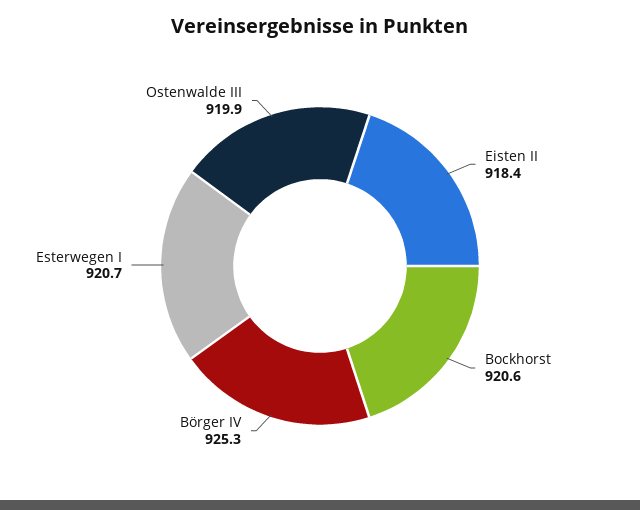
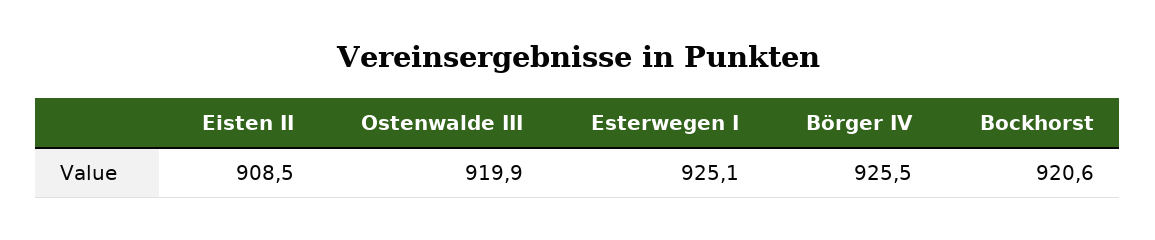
Eisten II: 918.4 -> 908.5
Börger IV: 925.3 -> 925.5
Esterwegen I: 920.7 -> 925.1

